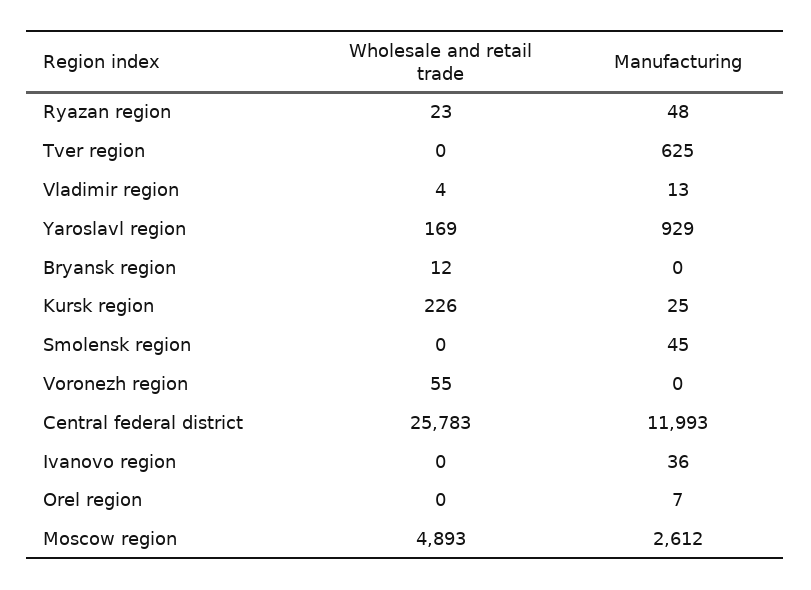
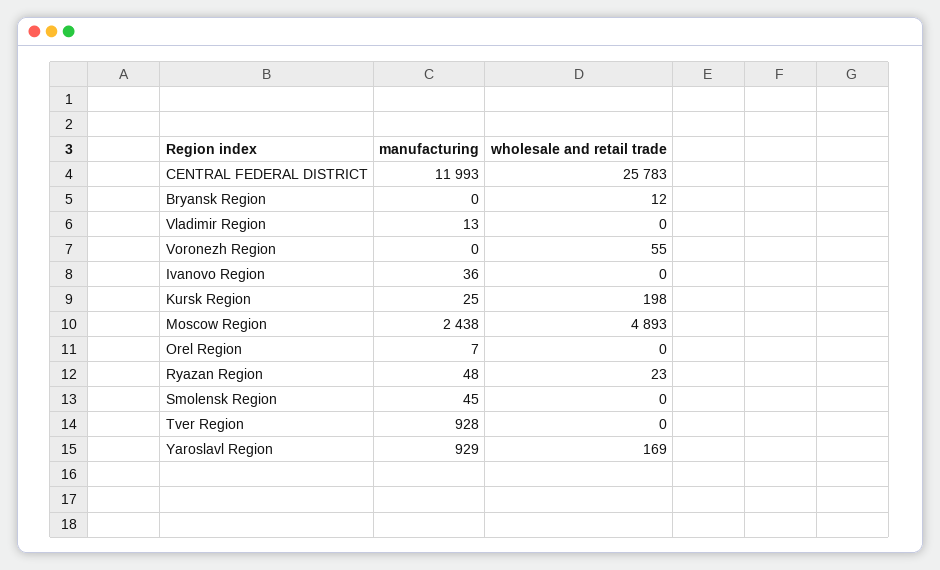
Manufacturing, Tver region: 625 -> 928
Wholesale and retail trade, Vladimir region: 4 -> 0
Wholesale and retail trade, Kursk region: 226 -> 198
Manufacturing, Moscow region: 2612 -> 2438

